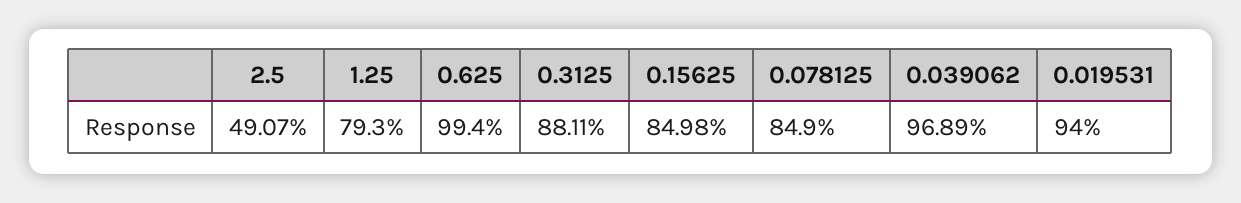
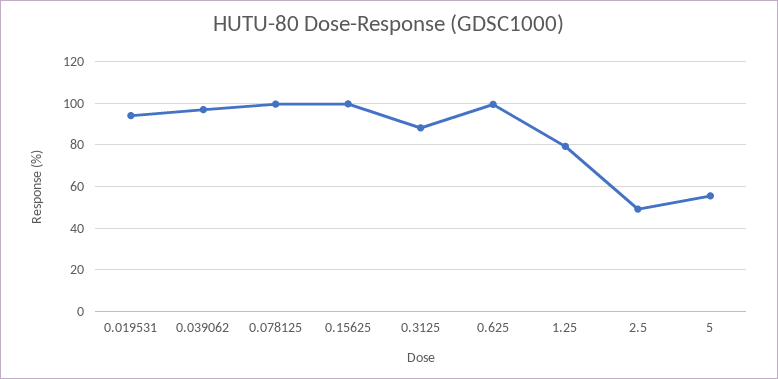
0.15625: 84.98 -> 100
0.078125: 84.9 -> 100
5: none -> 55

